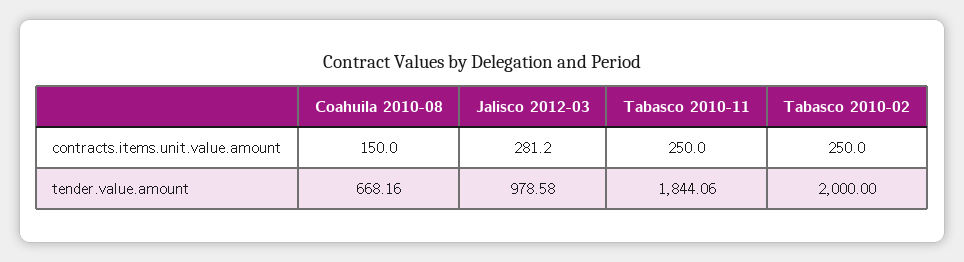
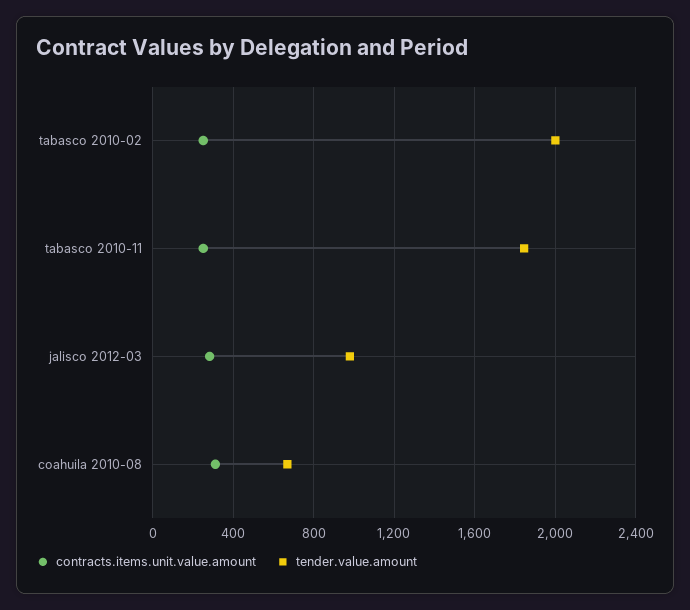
contracts.items.unit.value.amount, Coahuila 2010-08: 150 -> 300

